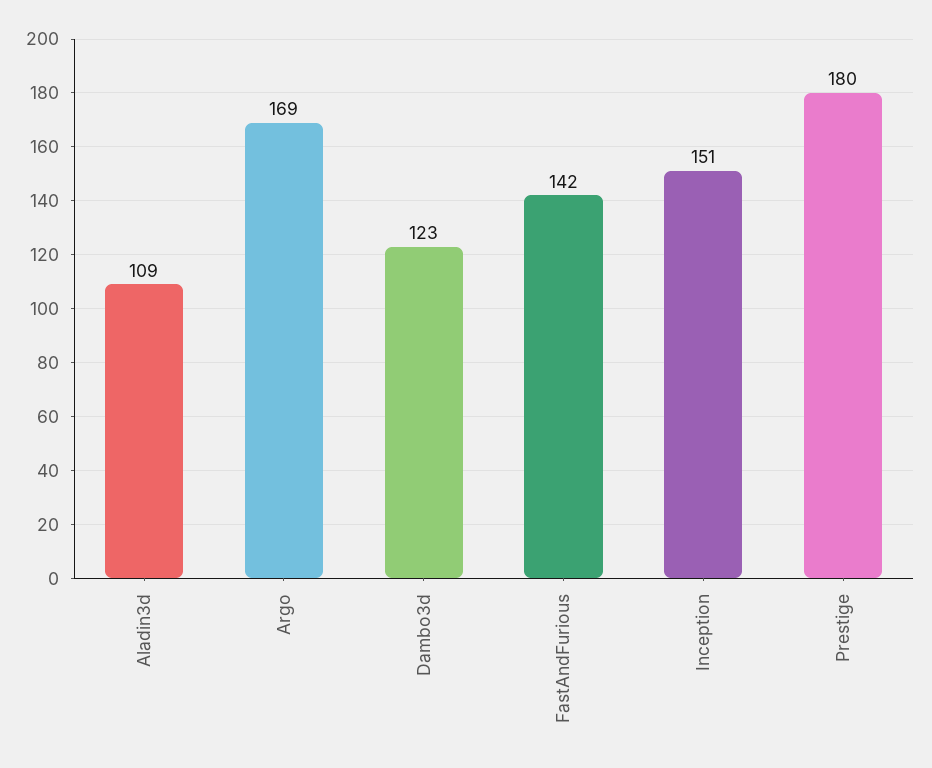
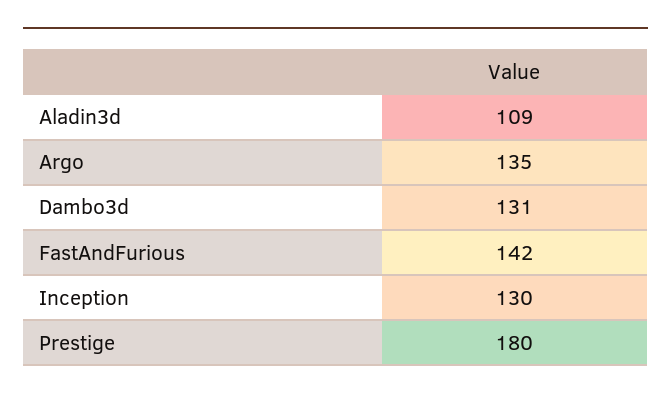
Argo: 169 -> 135
Dambo3d: 123 -> 131
Inception: 151 -> 130

